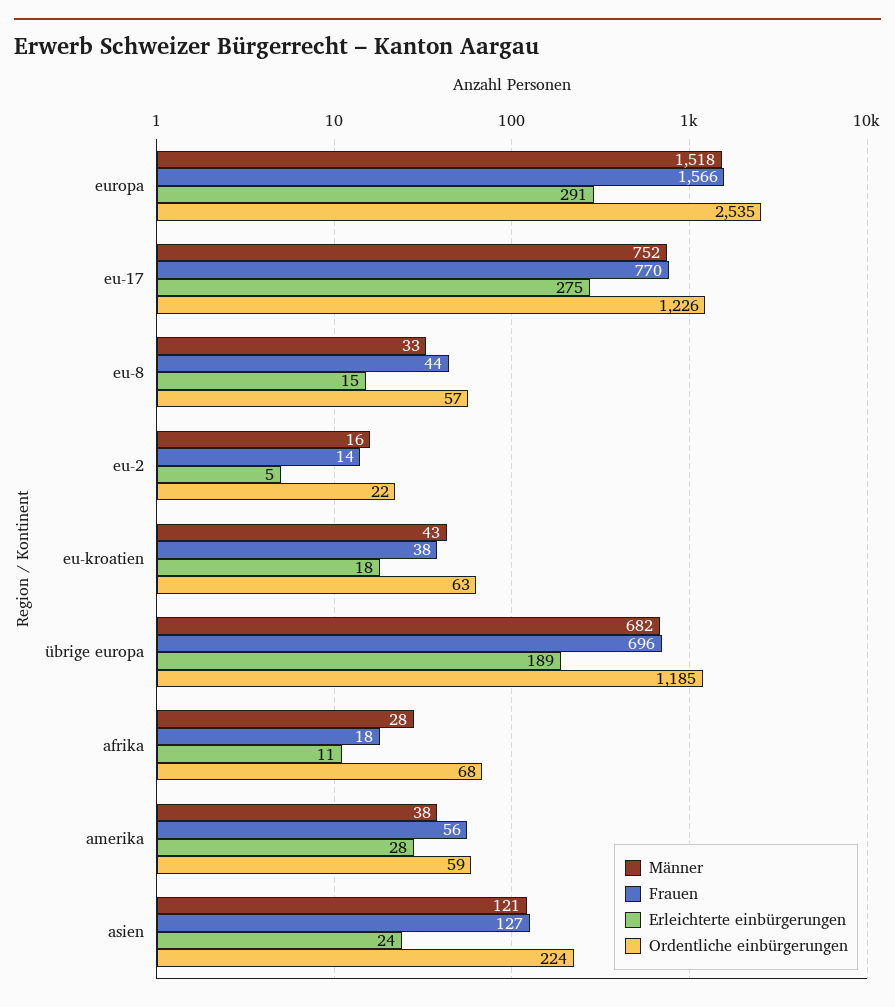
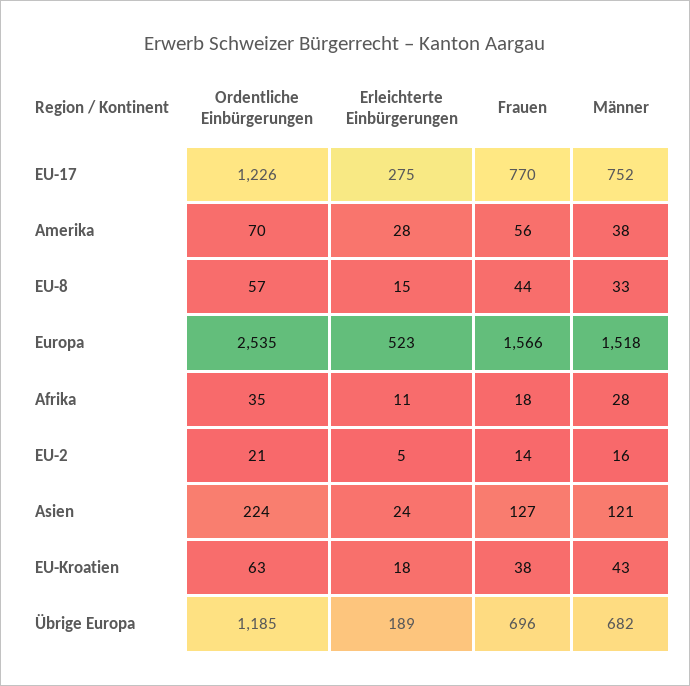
Erleichterte einbürgerungen, europa: 291 -> 523
Ordentliche einbürgerungen, eu-2: 22 -> 21
Ordentliche einbürgerungen, afrika: 68 -> 35
Ordentliche einbürgerungen, amerika: 59 -> 70

